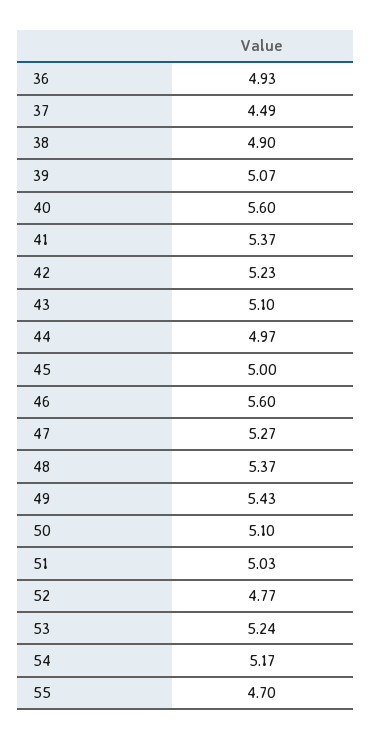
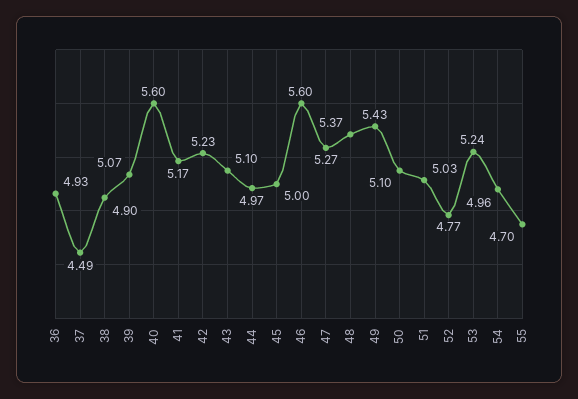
41: 5.37 -> 5.17
54: 5.17 -> 4.96

